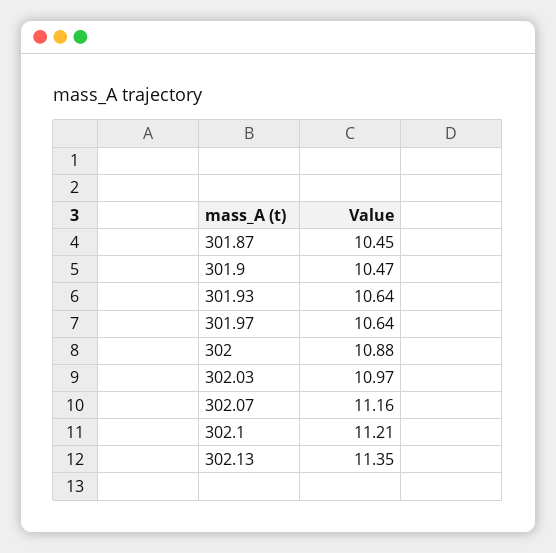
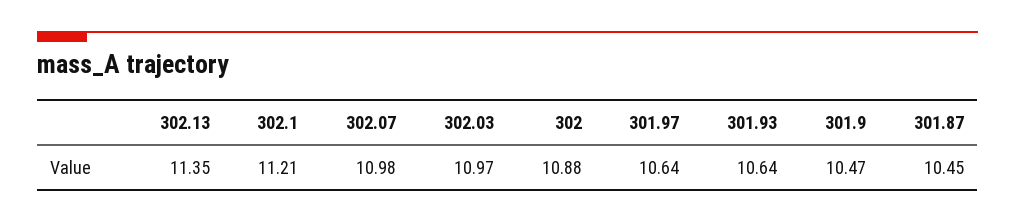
302.07: 11.16 -> 10.98

